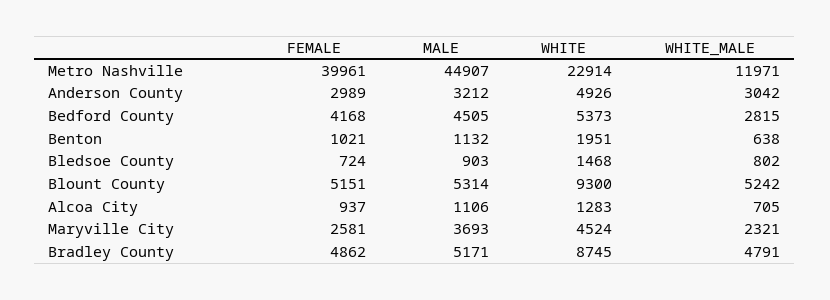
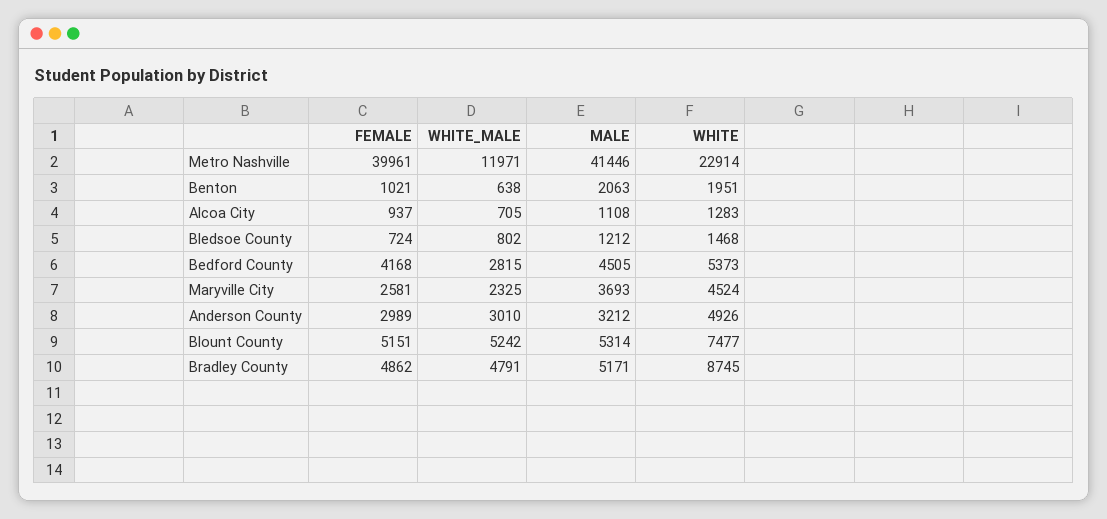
MALE, Metro Nashville: 44907 -> 41446
WHITE_MALE, Anderson County: 3042 -> 3010
MALE, Benton: 1132 -> 2063
MALE, Bledsoe County: 903 -> 1212
WHITE, Blount County: 9300 -> 7477
MALE, Alcoa City: 1106 -> 1108
WHITE_MALE, Maryville City: 2321 -> 2325

